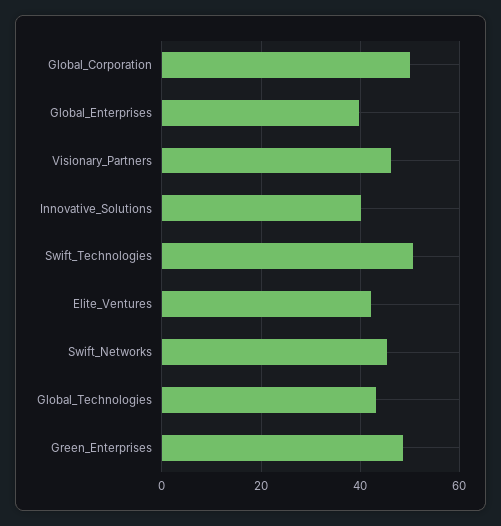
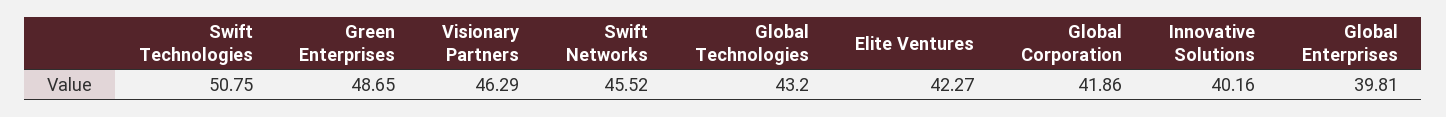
Global_Corporation: 50 -> 41.86

